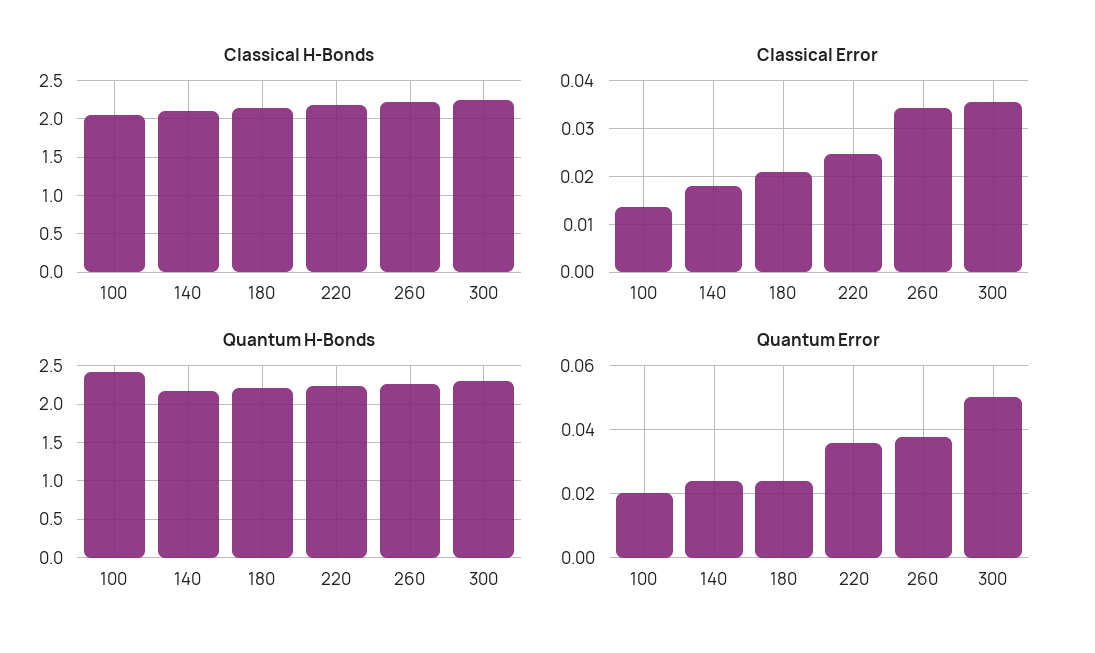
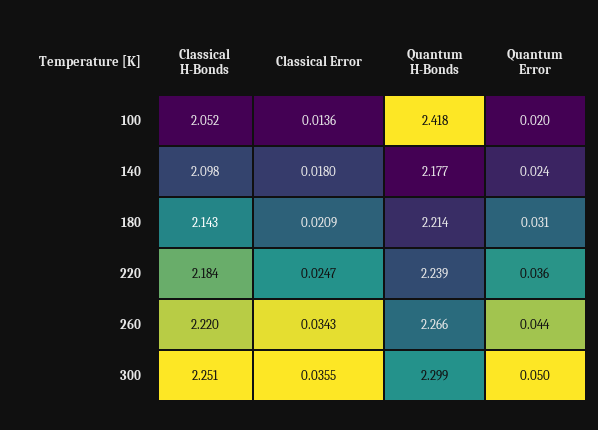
Quantum Error, 180: 0.024 -> 0.031
Quantum Error, 260: 0.038 -> 0.044

